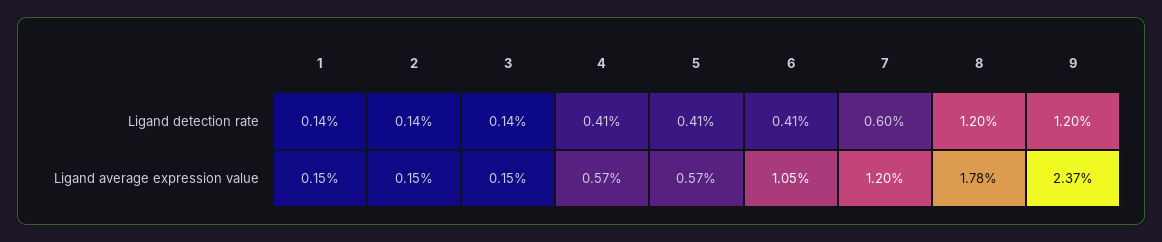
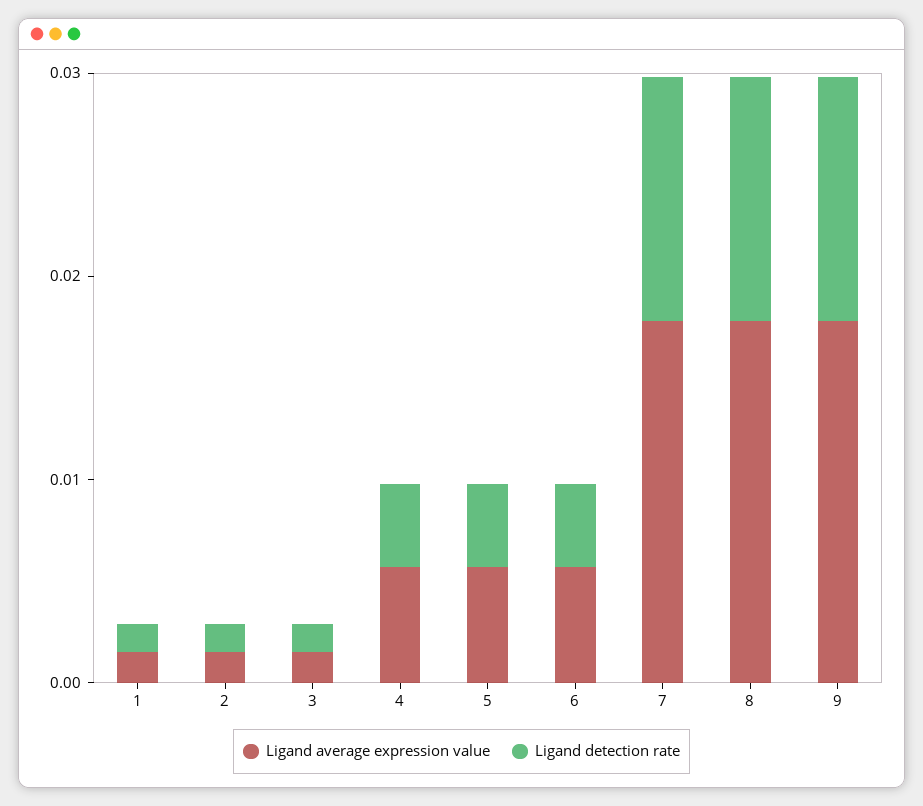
Ligand detection rate, 7: 0.006 -> 0.012
Ligand average expression value, 6: 0.0105 -> 0.006
Ligand average expression value, 7: 0.012 -> 0.018
Ligand average expression value, 9: 0.0237 -> 0.018

